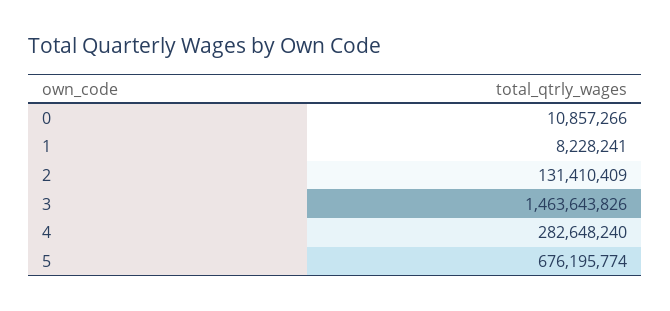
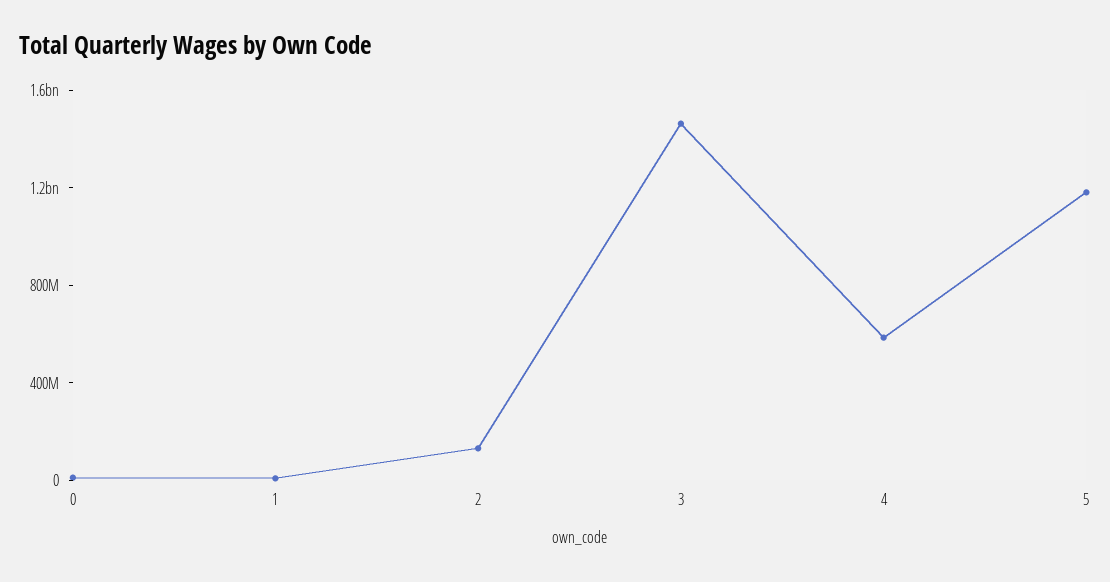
4: 282648240 -> 600000000
5: 676195774 -> 1200000000

